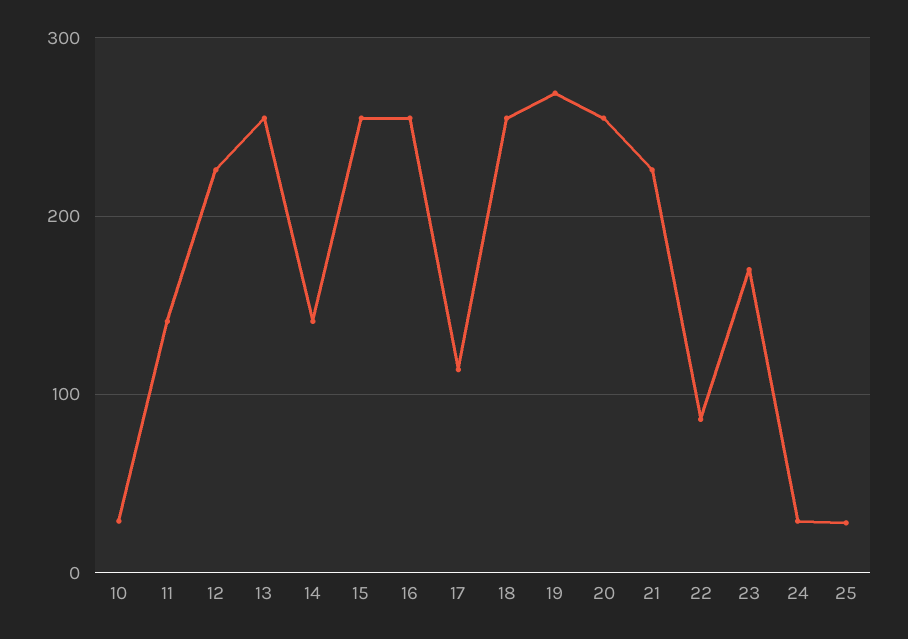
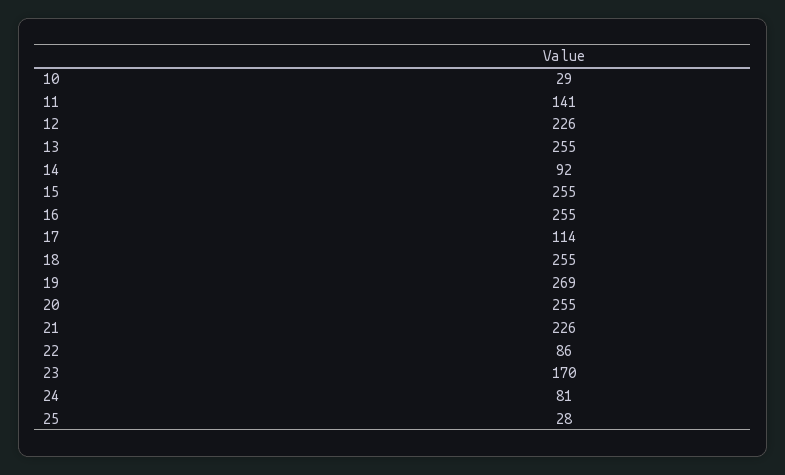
14: 140 -> 92
24: 30 -> 81

